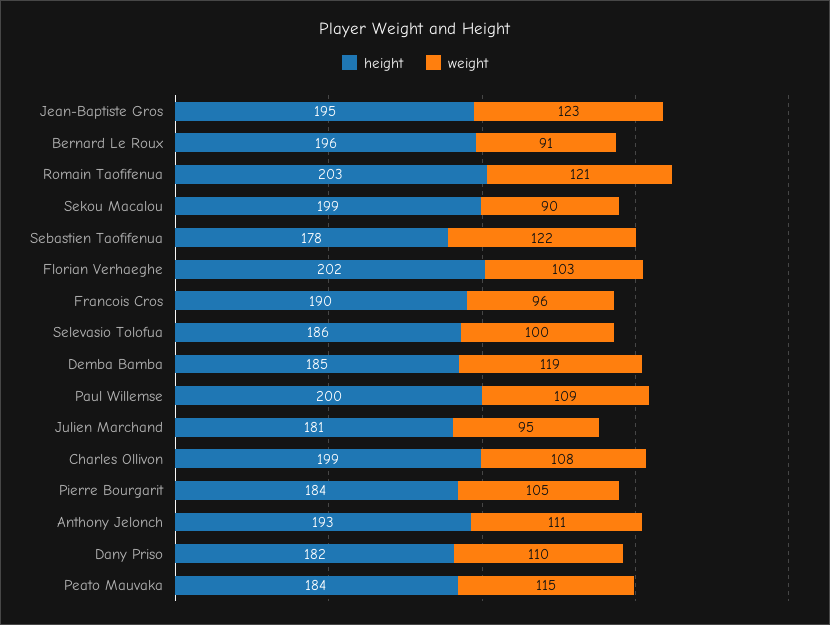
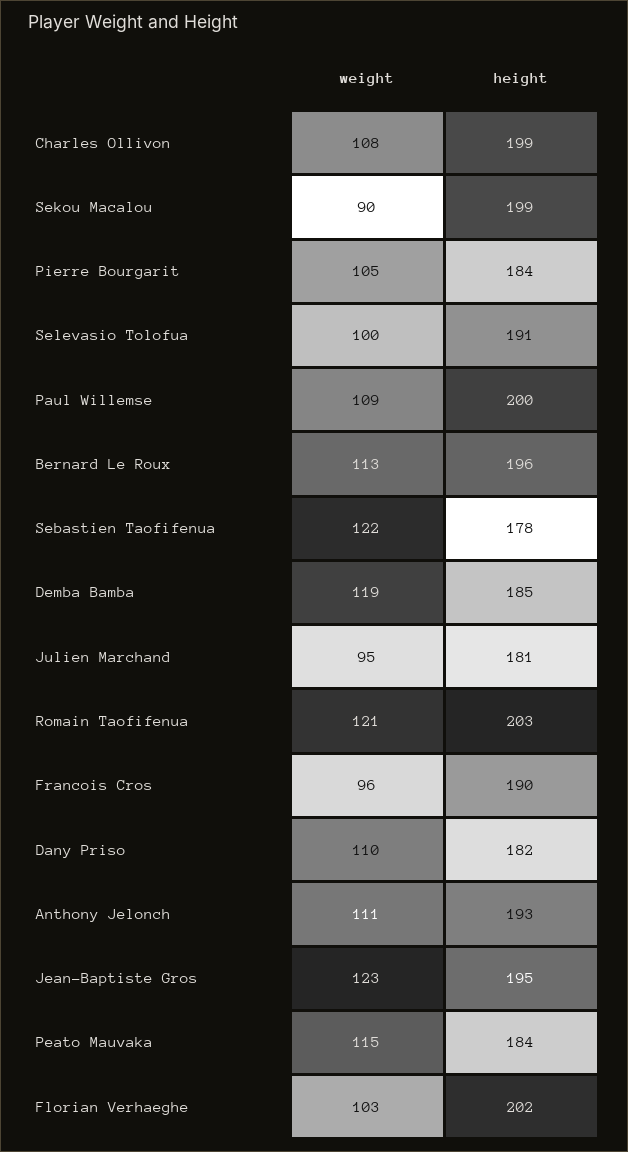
weight, Bernard Le Roux: 91 -> 113
height, Selevasio Tolofua: 186 -> 191

